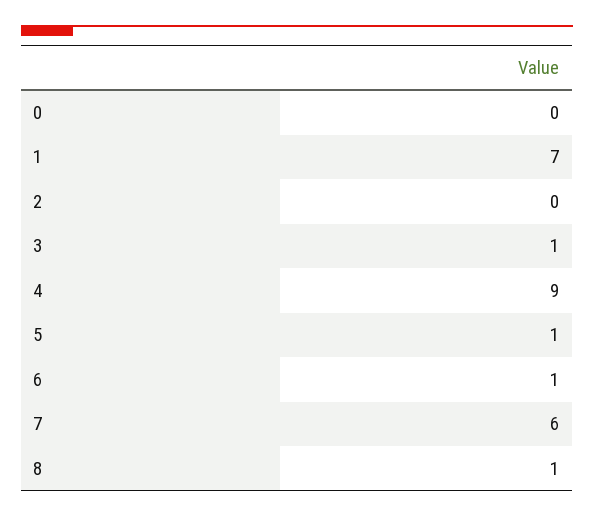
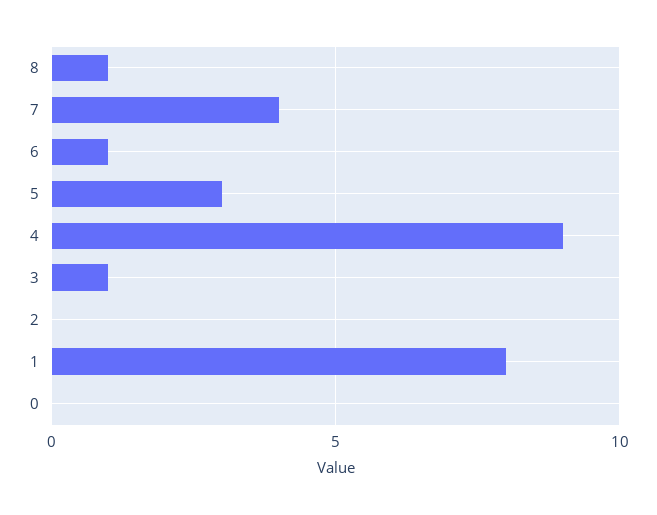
1: 7 -> 8
5: 1 -> 3
7: 6 -> 4

